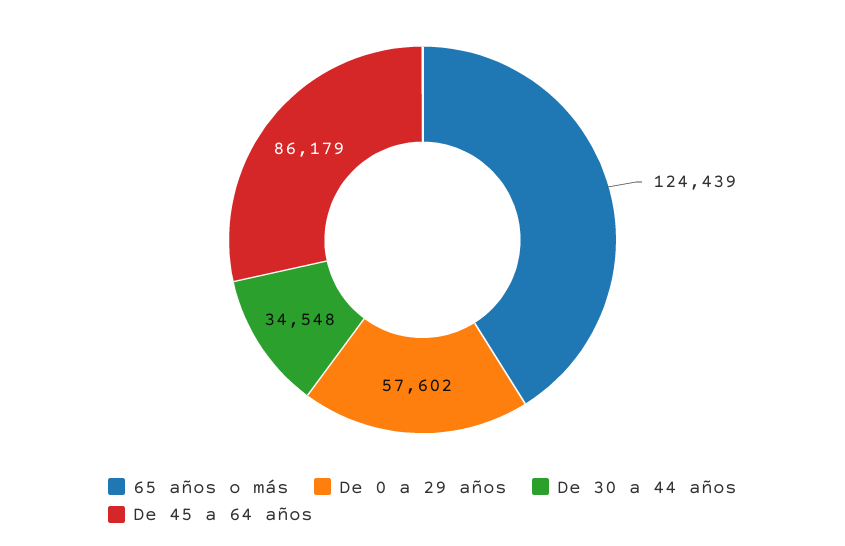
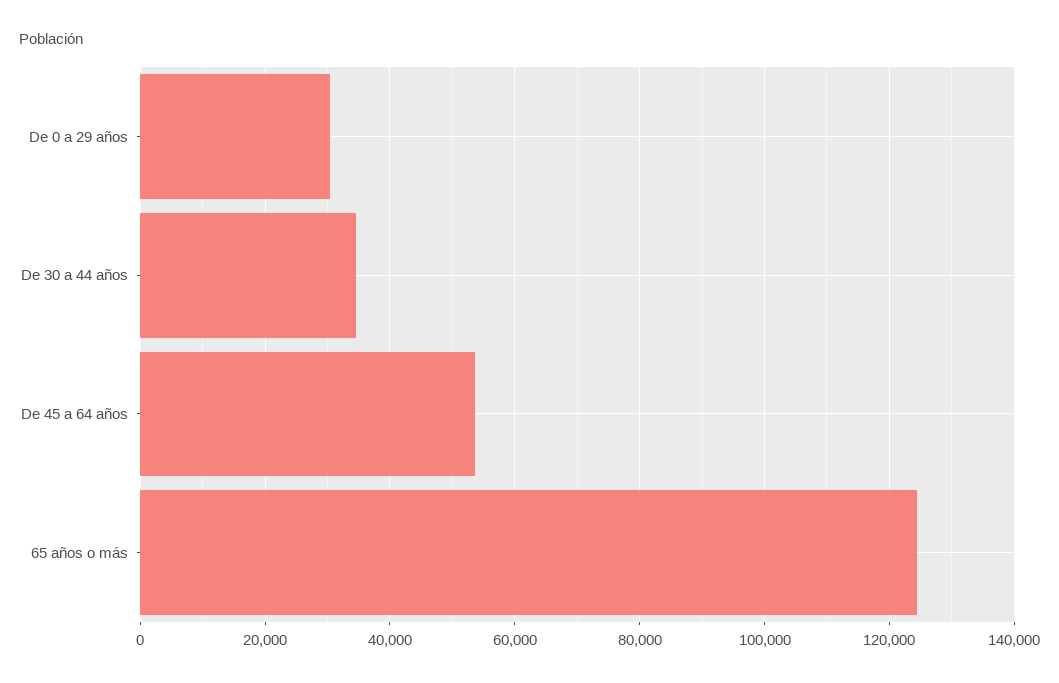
De 0 a 29 años: 57602 -> 30000
De 45 a 64 años: 86179 -> 54000

